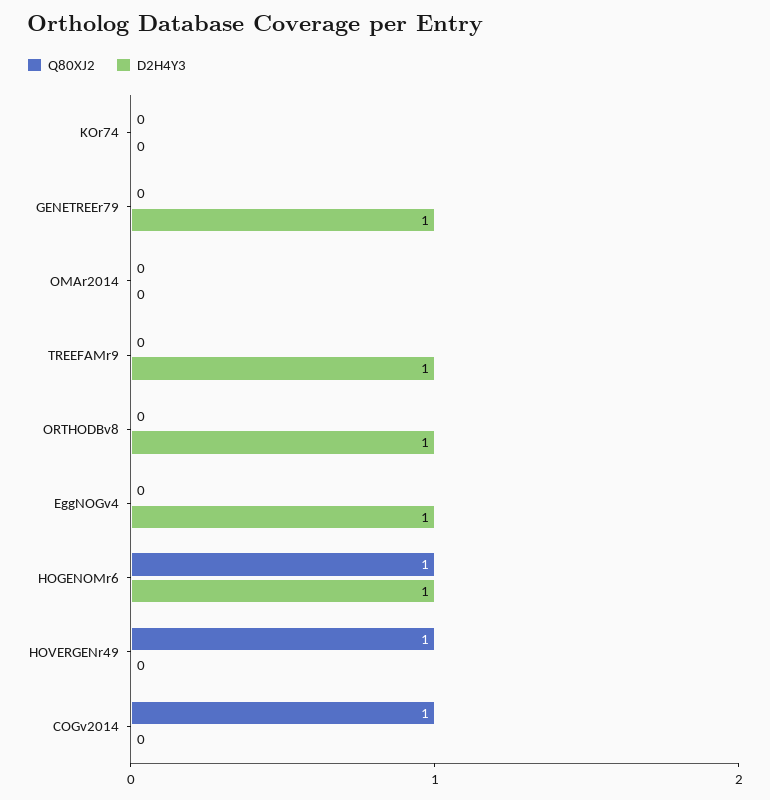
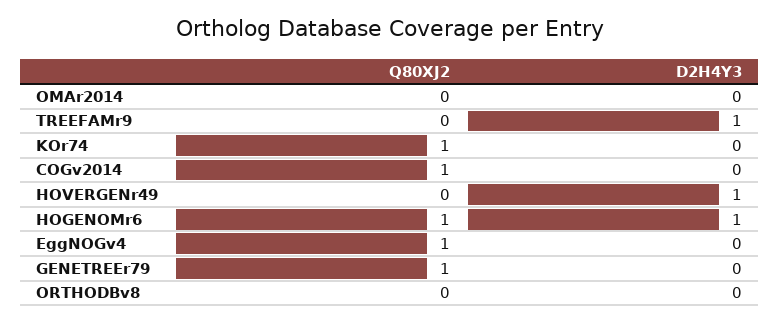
Q80XJ2, KOr74: 0 -> 1
Q80XJ2, GENETREEr79: 0 -> 1
D2H4Y3, GENETREEr79: 1 -> 0
D2H4Y3, ORTHODBv8: 1 -> 0
Q80XJ2, EggNOGv4: 0 -> 1
D2H4Y3, EggNOGv4: 1 -> 0
Q80XJ2, HOVERGENr49: 1 -> 0
D2H4Y3, HOVERGENr49: 0 -> 1

